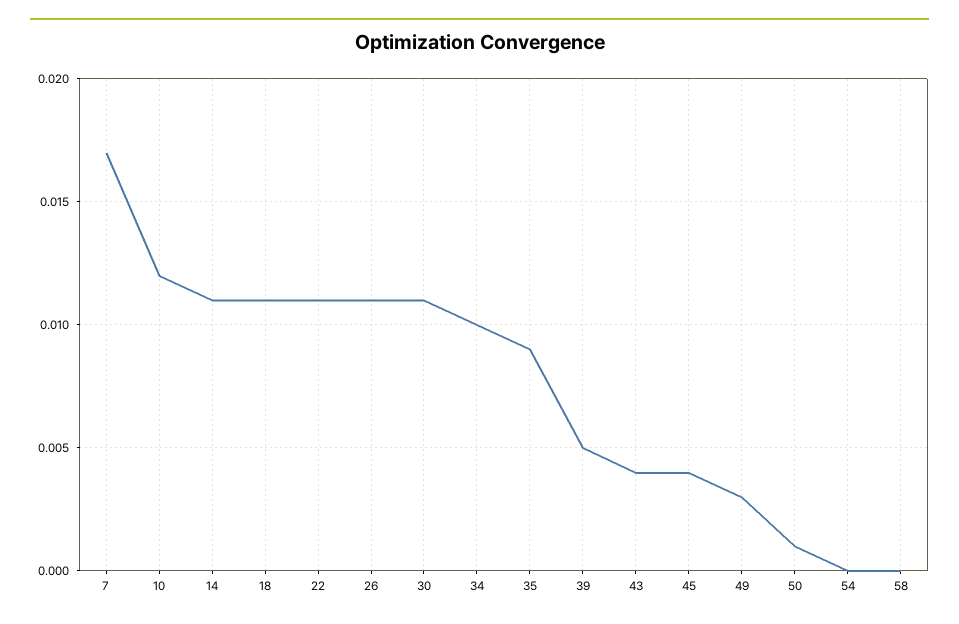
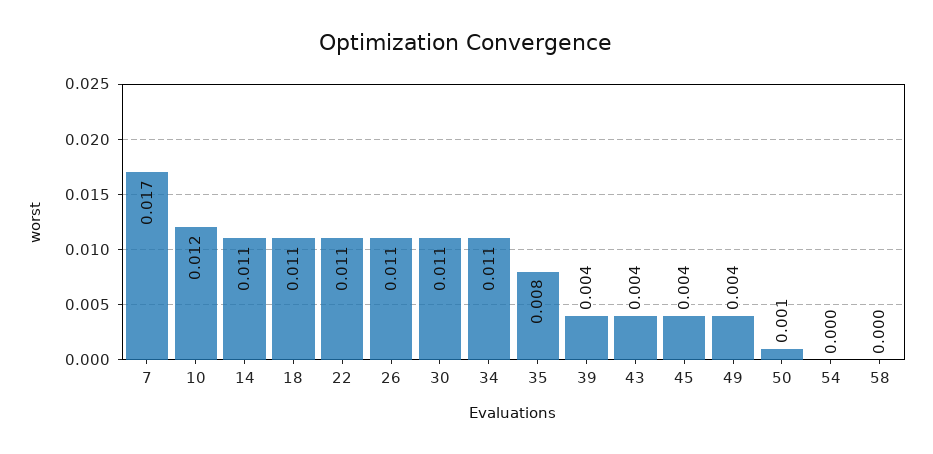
34: 0.01 -> 0.011
35: 0.009 -> 0.008
39: 0.005 -> 0.004
49: 0.003 -> 0.004

